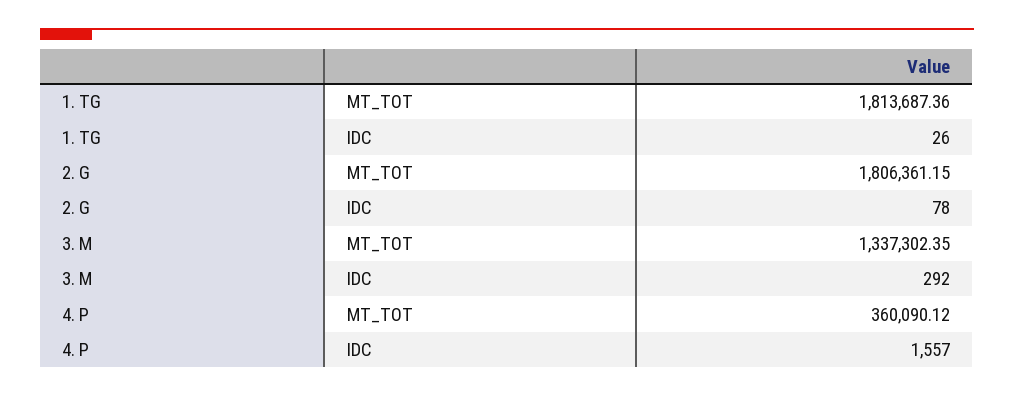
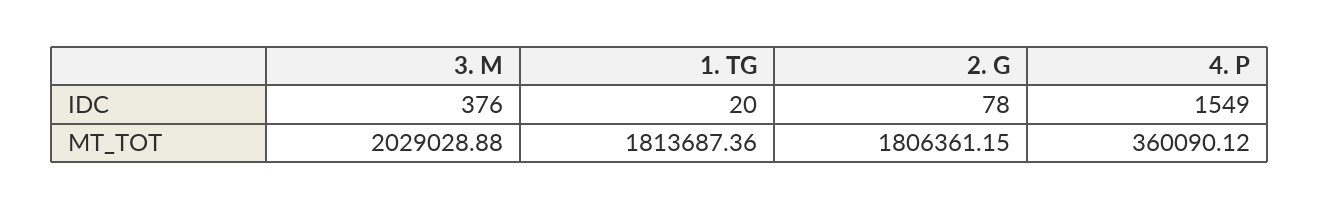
1. TG, IDC: 26 -> 20
3. M, MT_TOT: 1337302.35 -> 2029028.88
3. M, IDC: 292 -> 376
4. P, IDC: 1557 -> 1549

